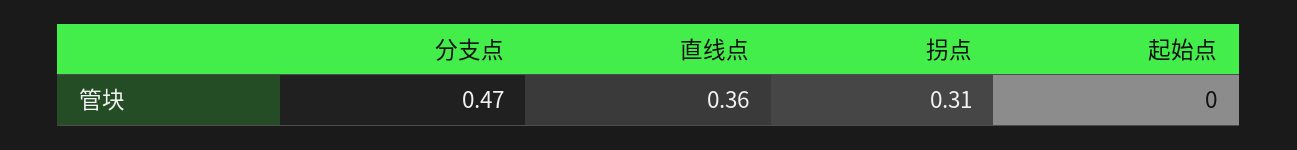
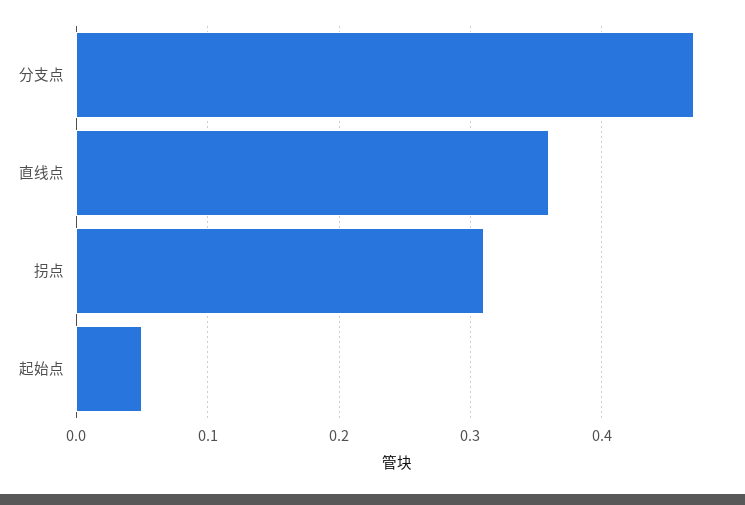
起始点: 0 -> 0.05

